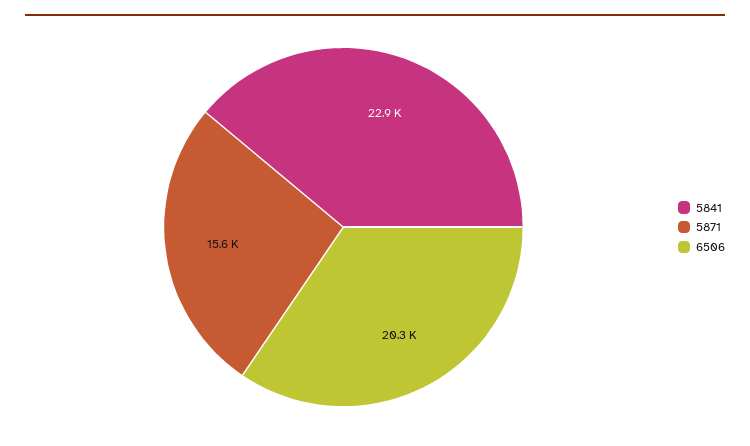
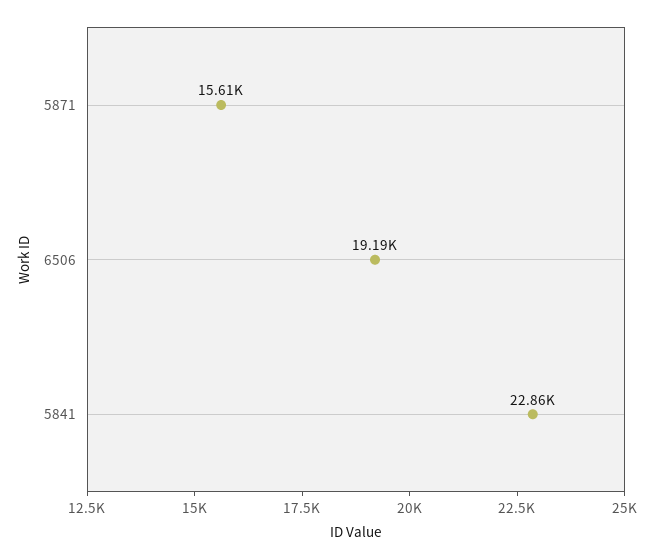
6506: 20300 -> 19190

